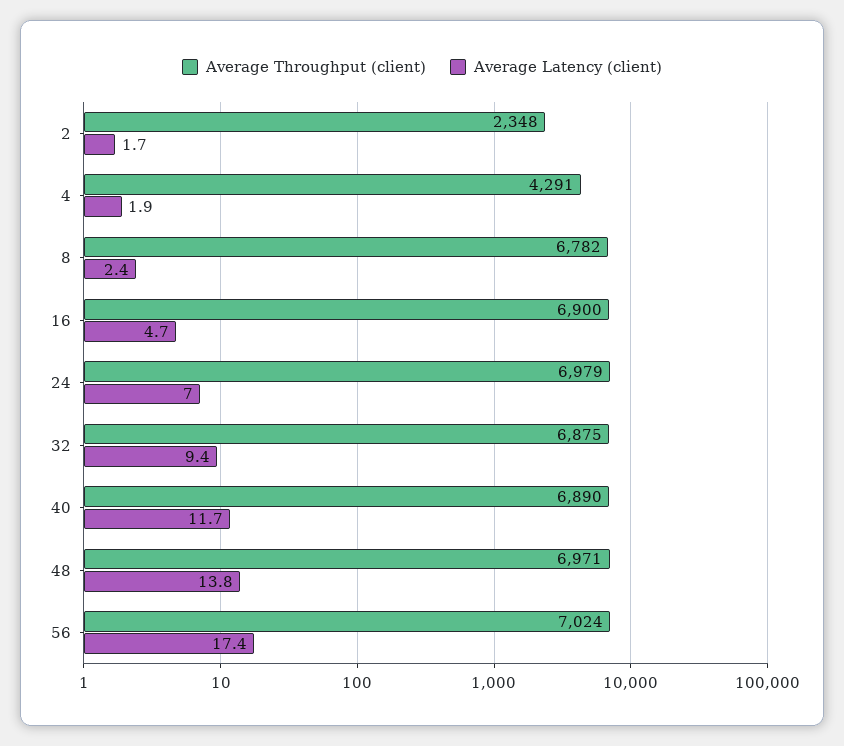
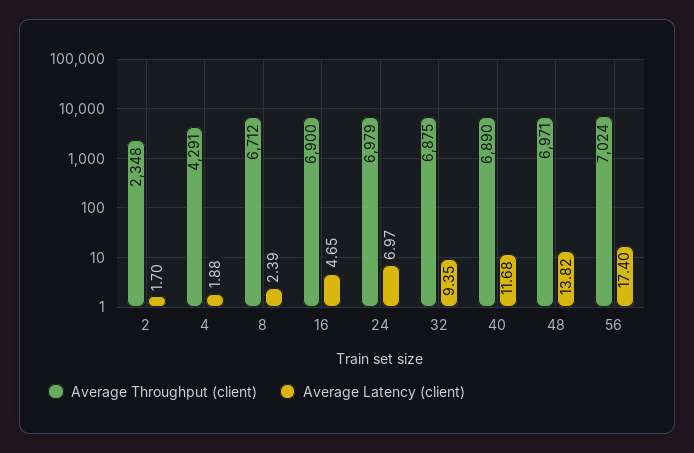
Average Throughput (client), 8: 6782 -> 6712

